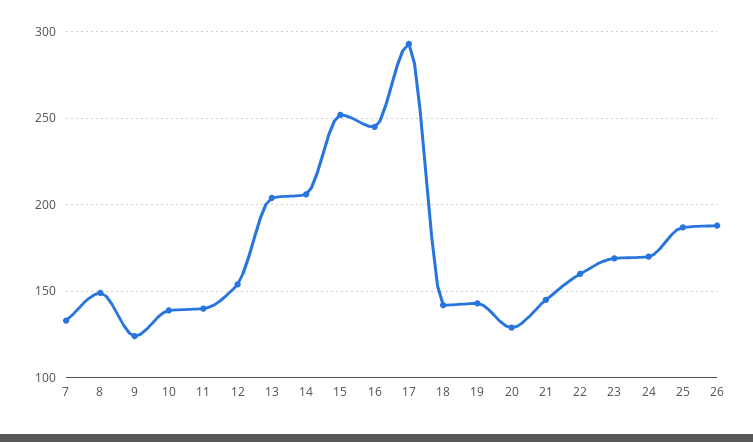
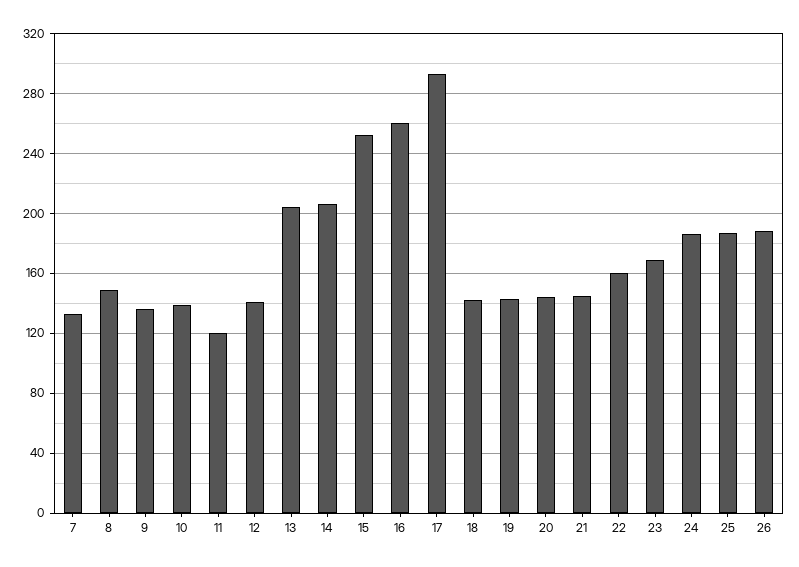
9: 125 -> 135
11: 140 -> 120
12: 155 -> 140
16: 245 -> 260
20: 130 -> 145
24: 170 -> 185

